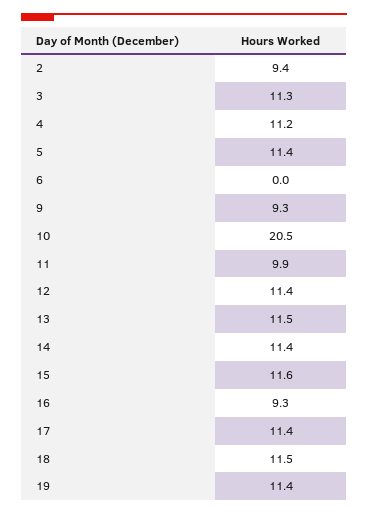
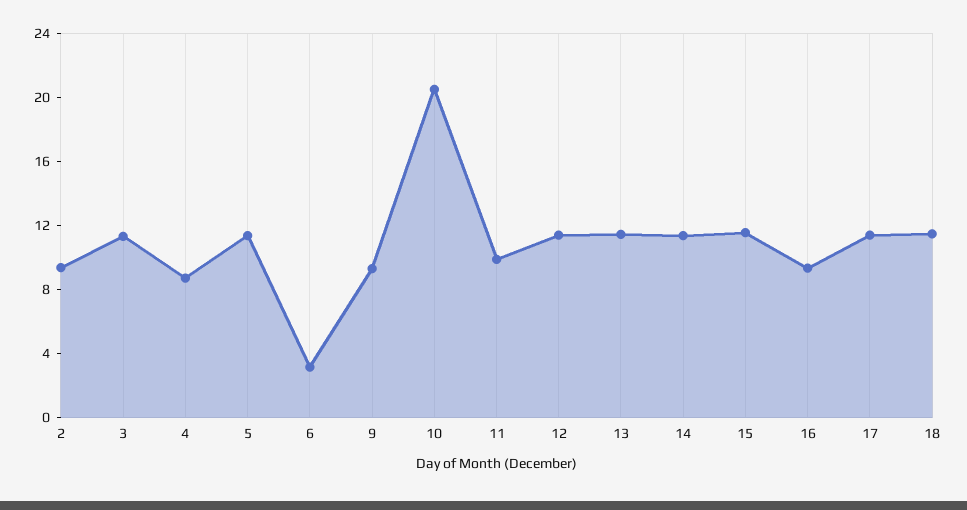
4: 11.2 -> 9
6: 0 -> 3
19: 11.4 -> none

